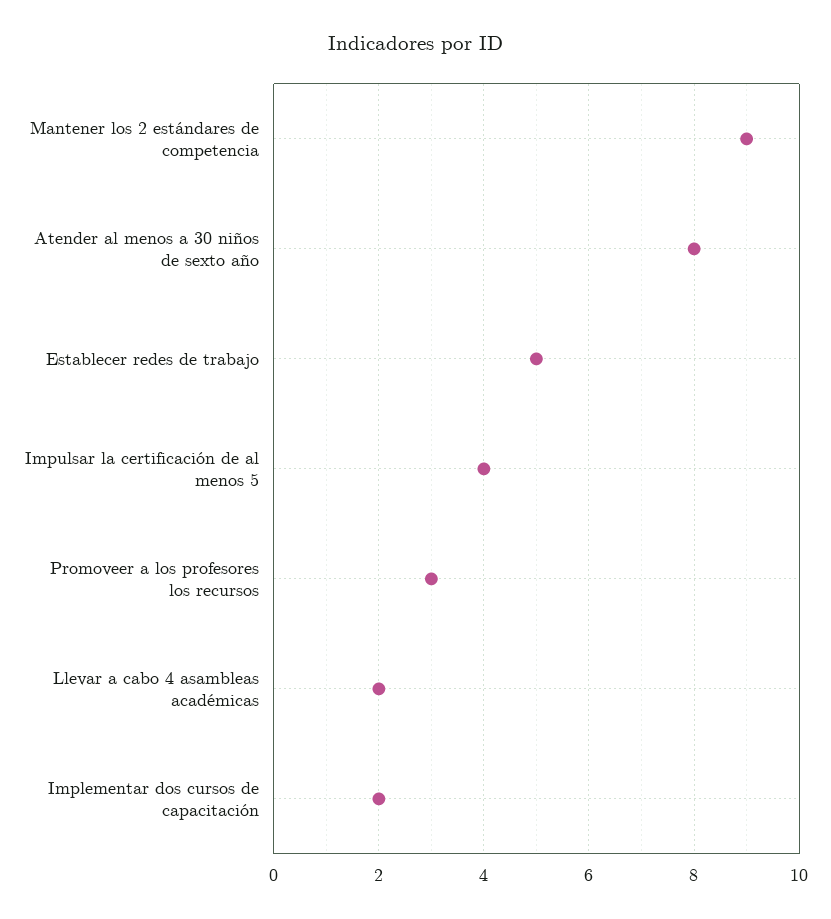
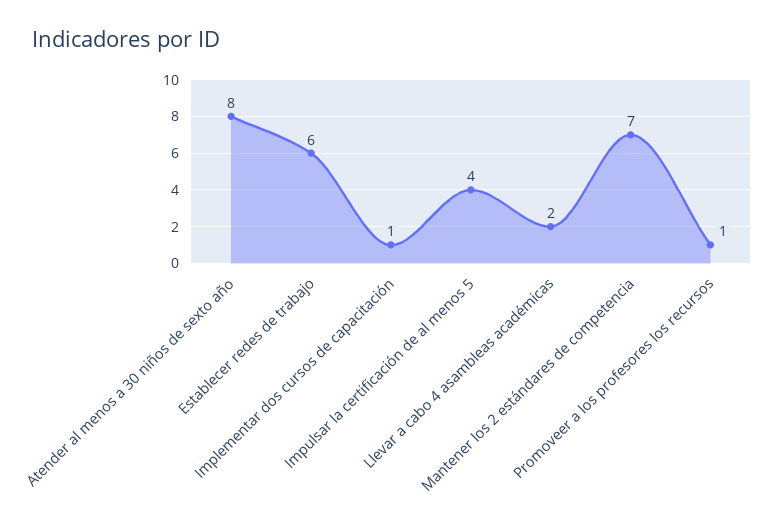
Mantener los 2 estándares de competencia: 9 -> 7
Establecer redes de trabajo: 5 -> 6
Promoveer a los profesores los recursos: 3 -> 1
Implementar dos cursos de capacitación: 2 -> 1

